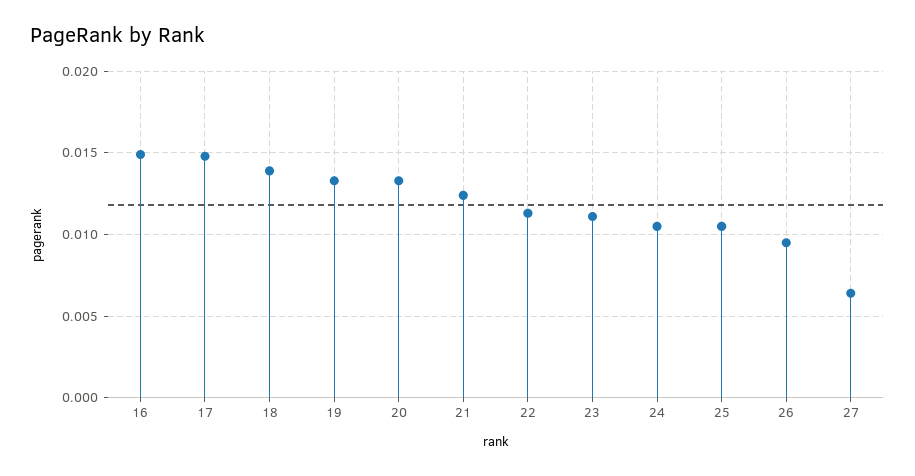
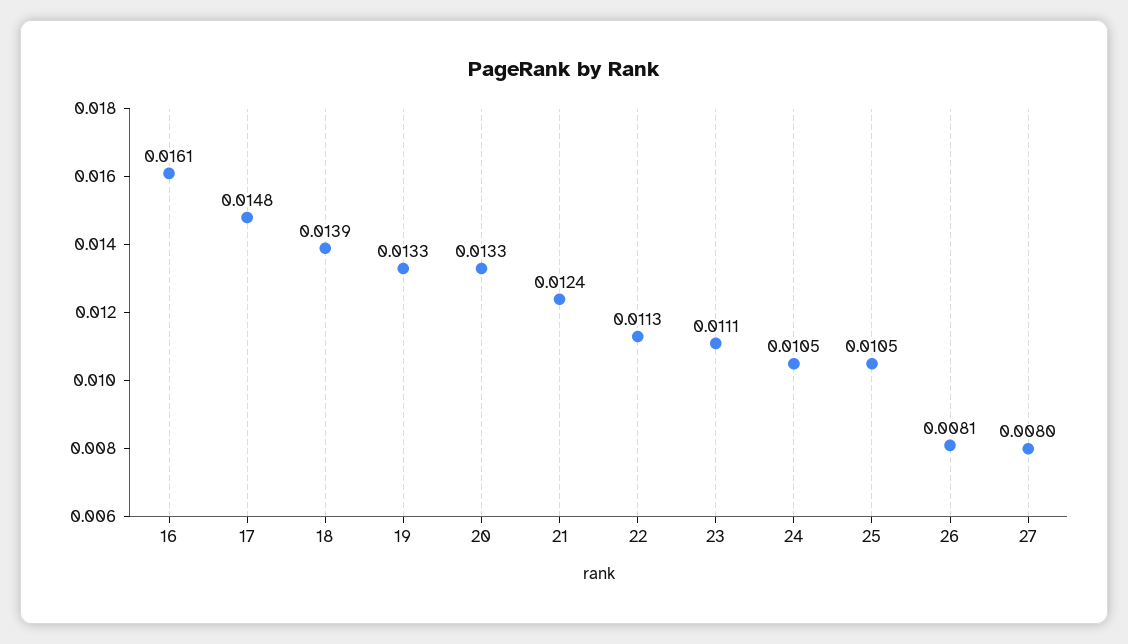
16: 0.015 -> 0.0161
26: 0.0095 -> 0.0081
27: 0.0065 -> 0.008

